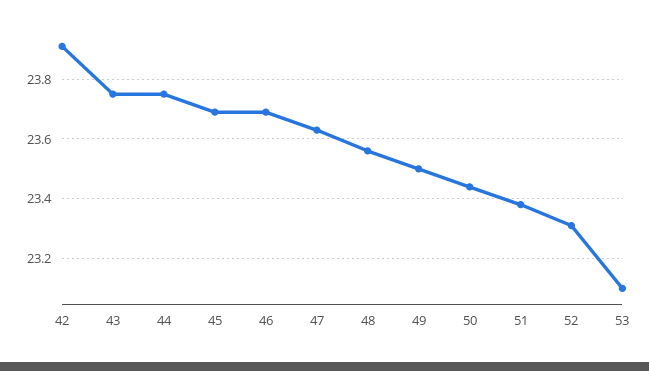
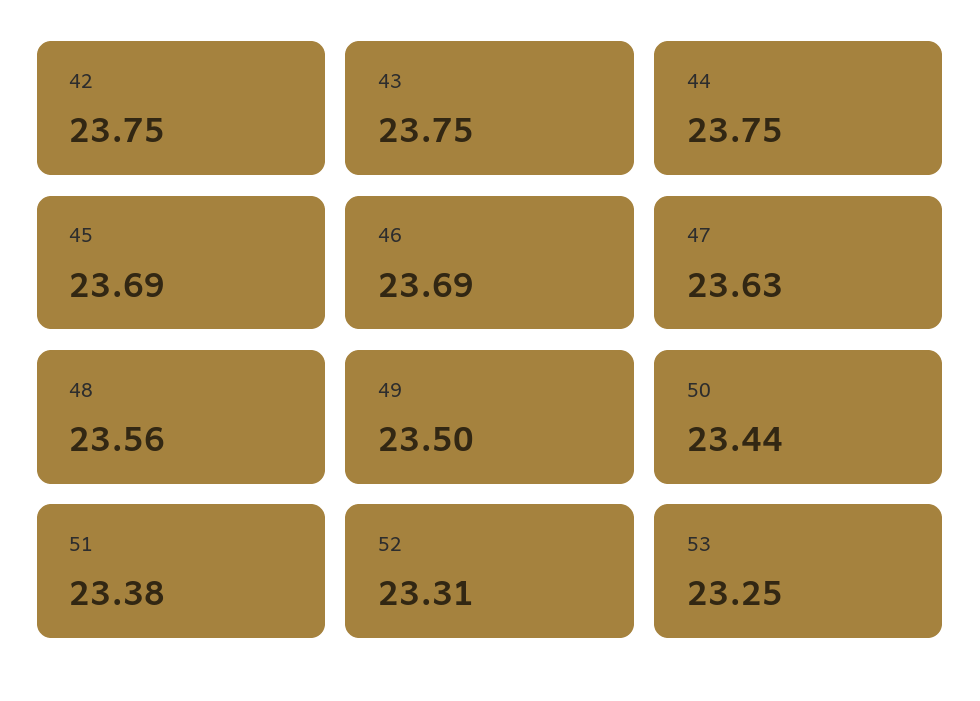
42: 23.9 -> 23.75
53: 23.1 -> 23.25

